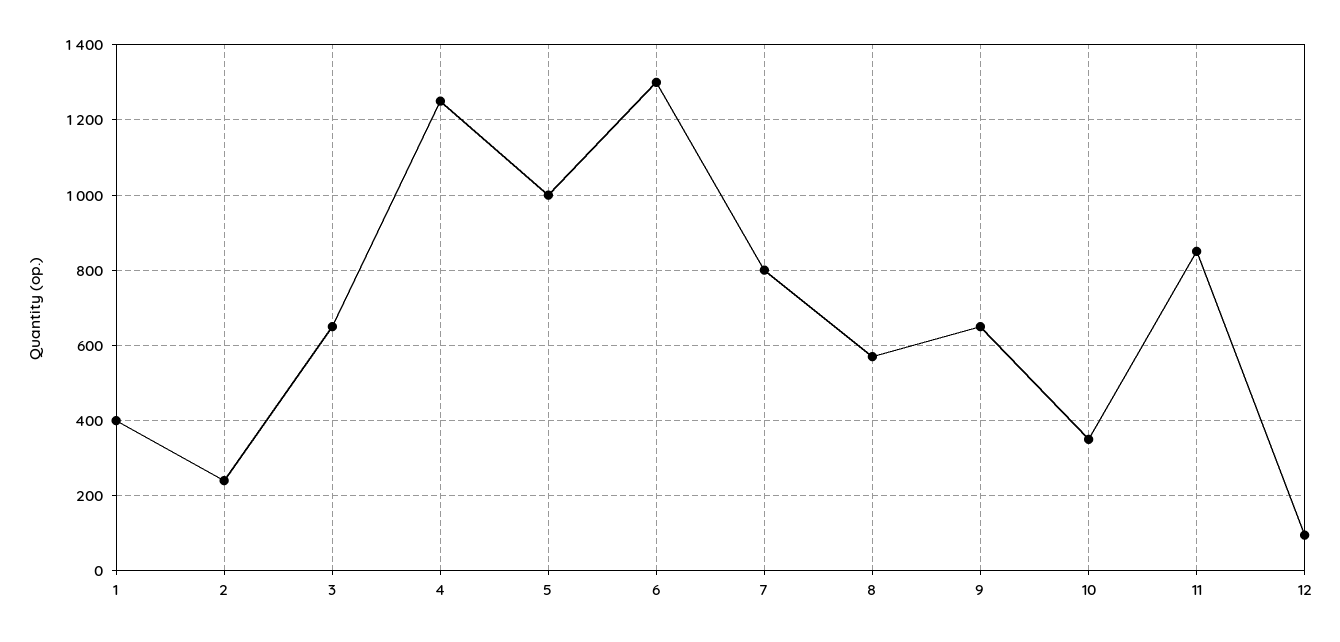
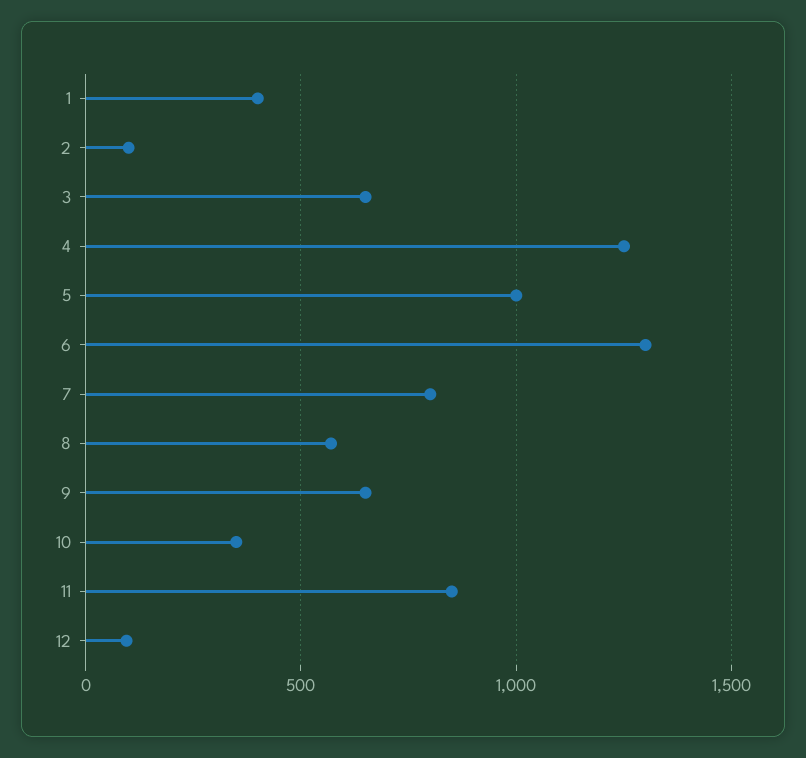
2: 240 -> 100

